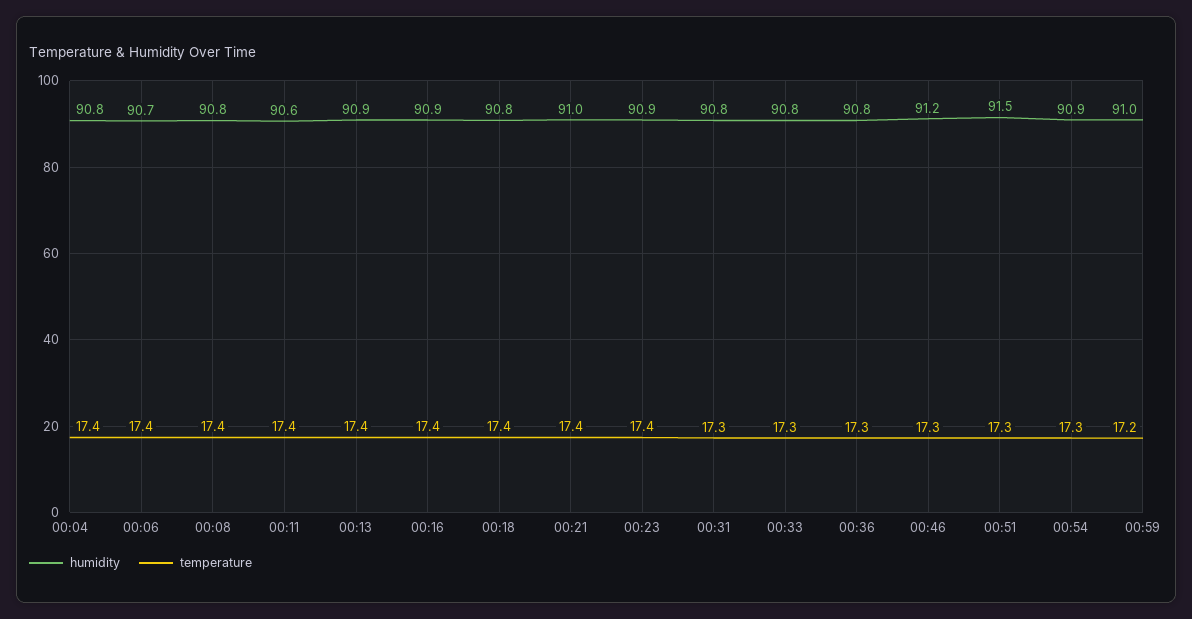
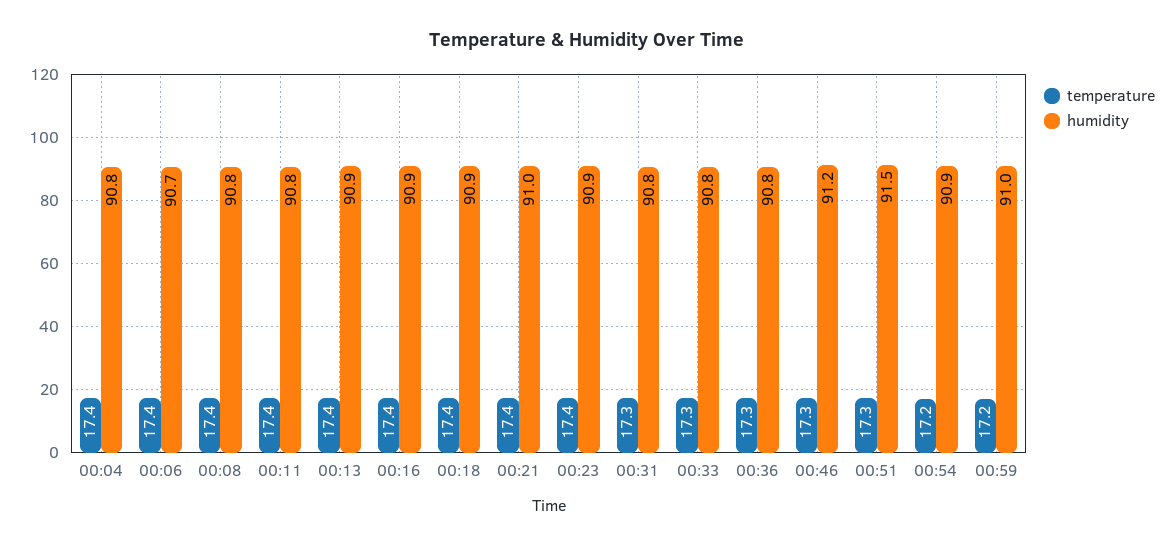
humidity, 00:11: 90.6 -> 90.8
humidity, 00:18: 90.8 -> 90.9
temperature, 00:54: 17.3 -> 17.2

